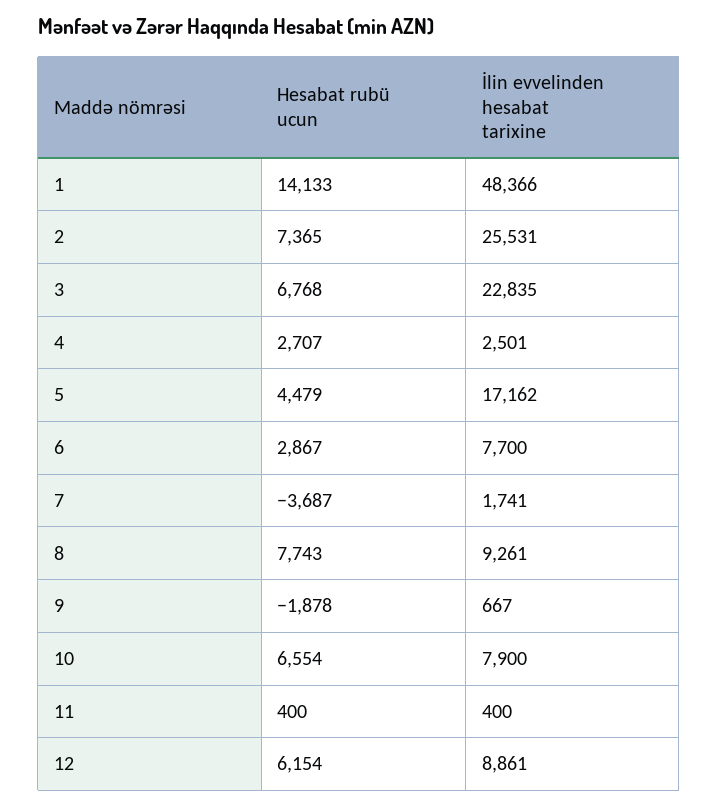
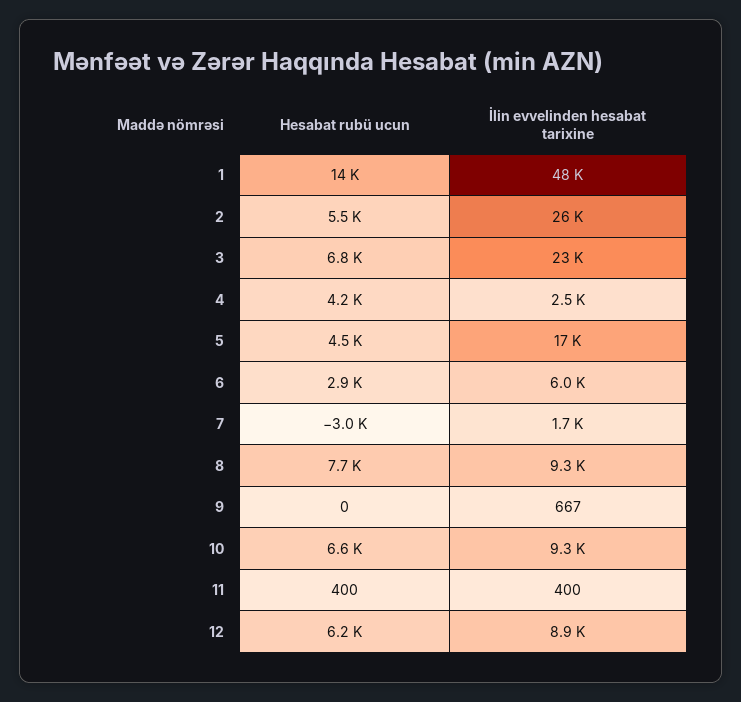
Hesabat rubü ucun, 2: 7365 -> 5500
Hesabat rubü ucun, 4: 2707 -> 4200
İlin evvelinden hesabat tarixine, 6: 7700 -> 6000
Hesabat rubü ucun, 7: -3687 -> -3000
Hesabat rubü ucun, 9: -1878 -> 0
İlin evvelinden hesabat tarixine, 10: 7900 -> 9300

